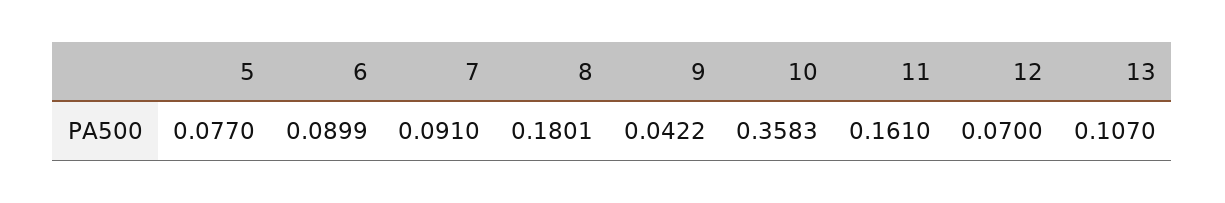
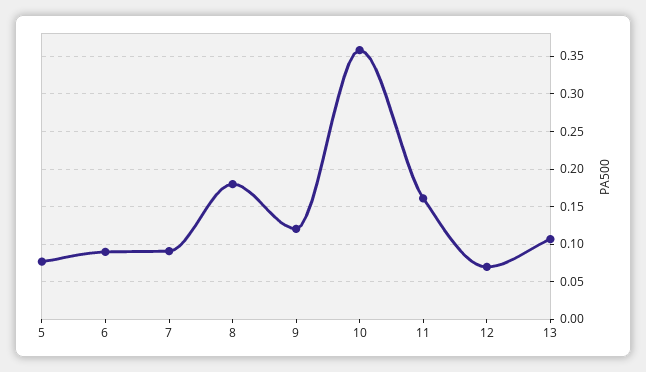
9: 0.0422 -> 0.12

